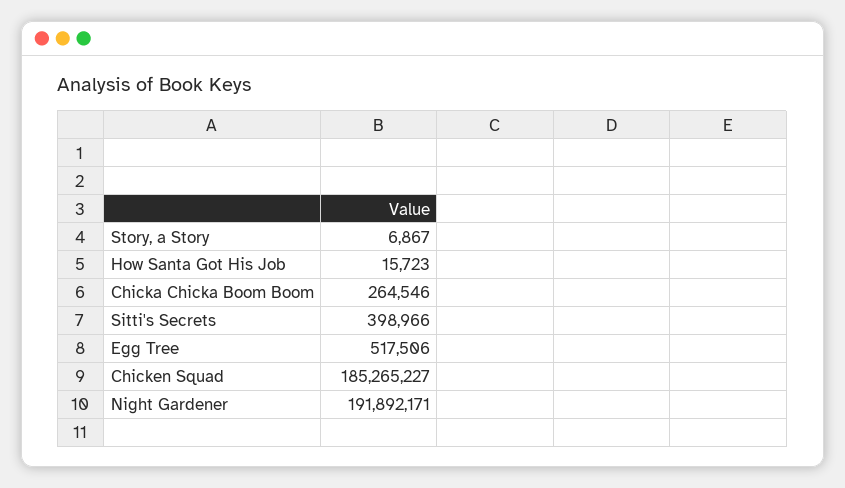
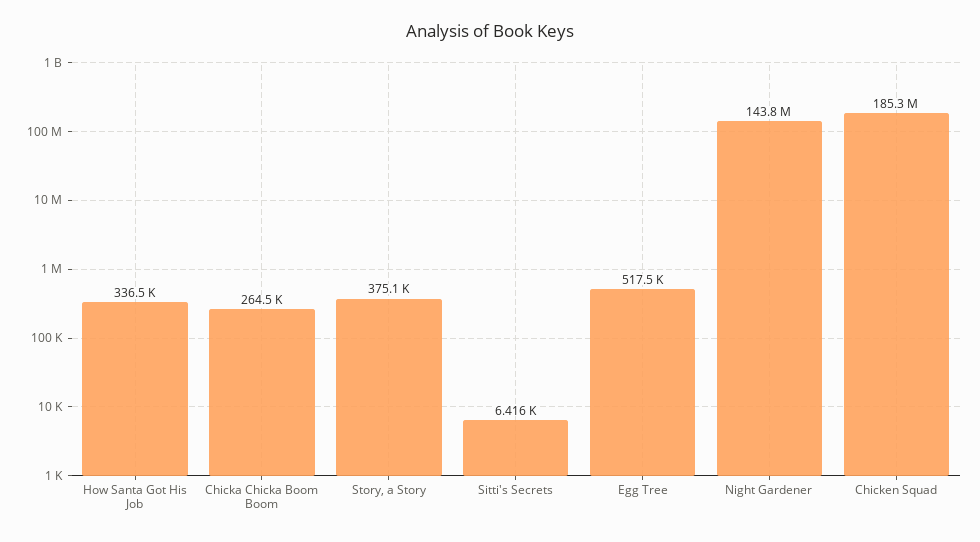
Story, a Story: 6867 -> 375100
How Santa Got His Job: 15723 -> 336500
Sitti's Secrets: 398966 -> 6416
Night Gardener: 191892171 -> 143800000

